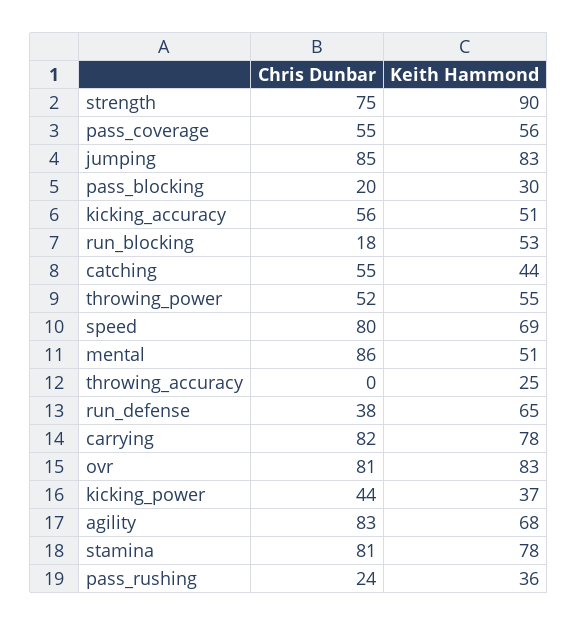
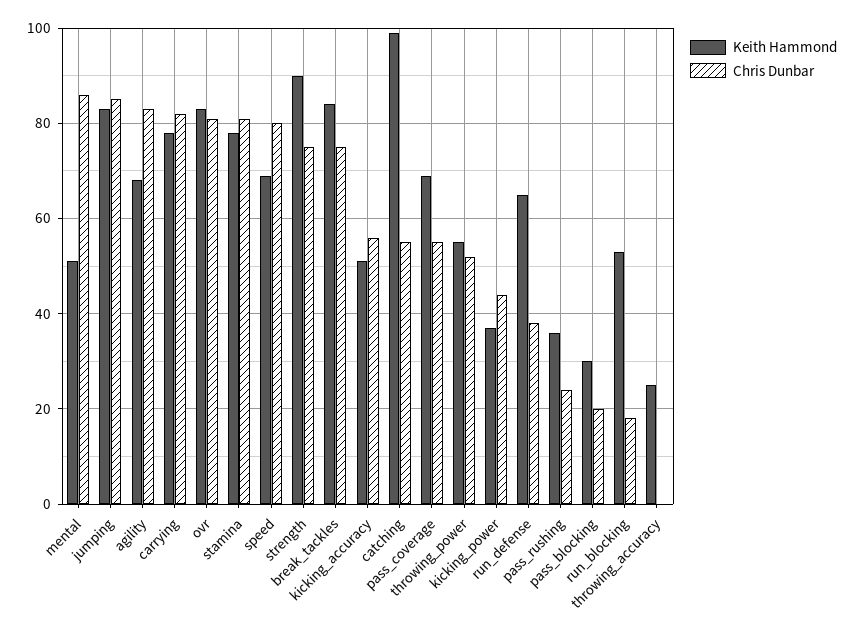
Keith Hammond, pass_coverage: 56 -> 70
Keith Hammond, catching: 44 -> 100
Keith Hammond, break_tackles: none -> 85
Chris Dunbar, break_tackles: none -> 75

